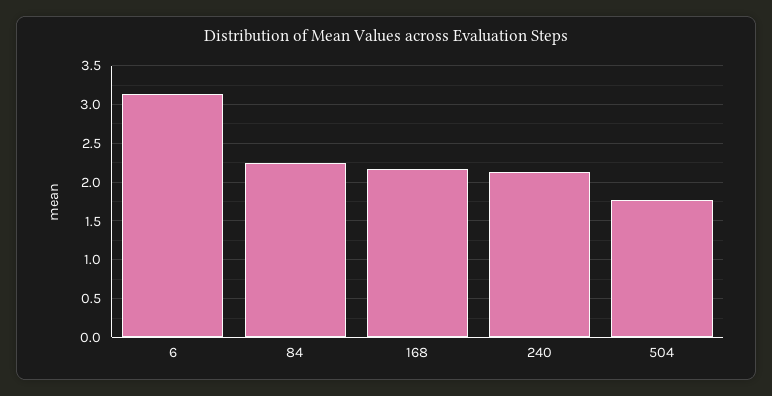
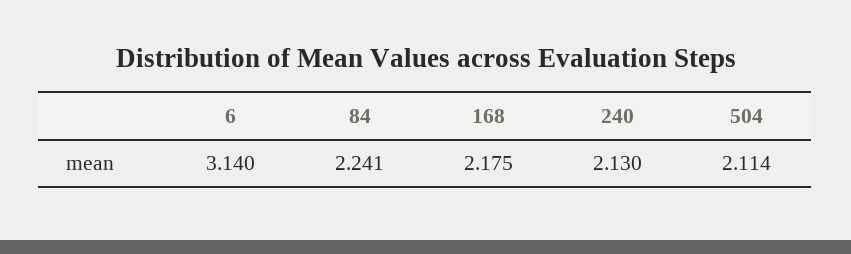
504: 1.8 -> 2.114

